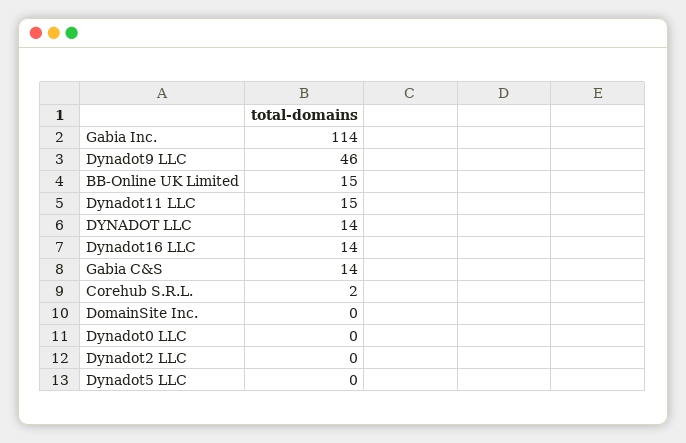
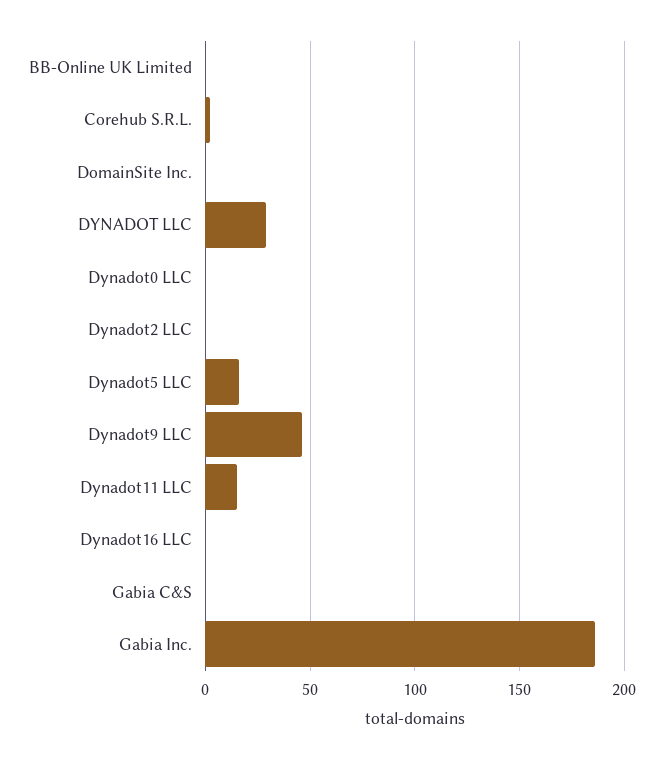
Gabia Inc.: 114 -> 185
BB-Online UK Limited: 15 -> 0
DYNADOT LLC: 14 -> 30
Dynadot16 LLC: 14 -> 0
Gabia C&S: 14 -> 0
Dynadot5 LLC: 0 -> 15

